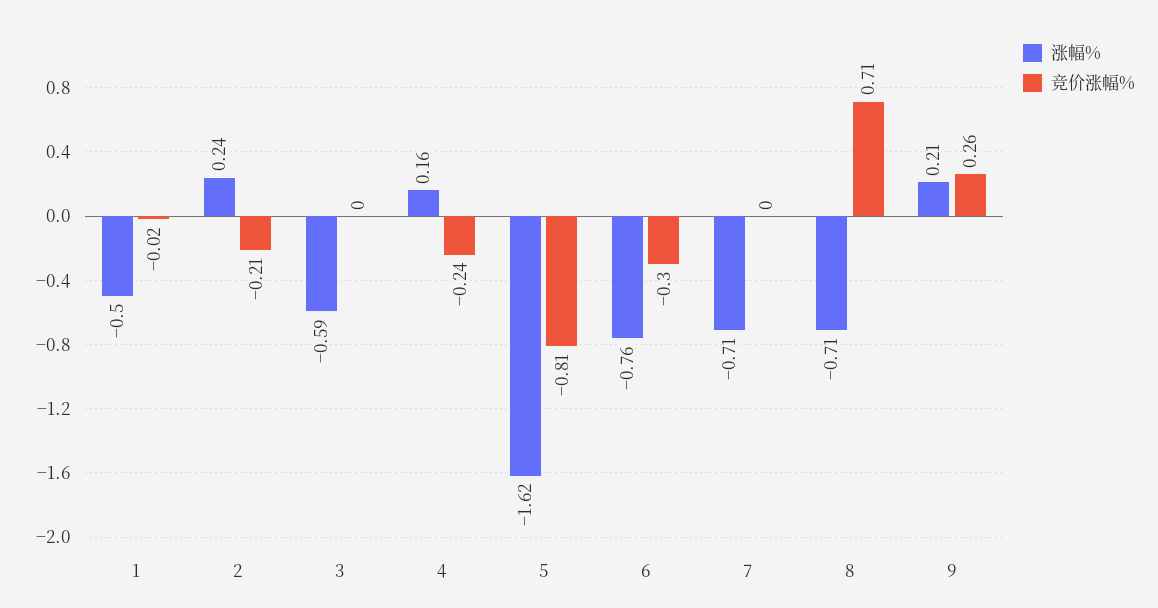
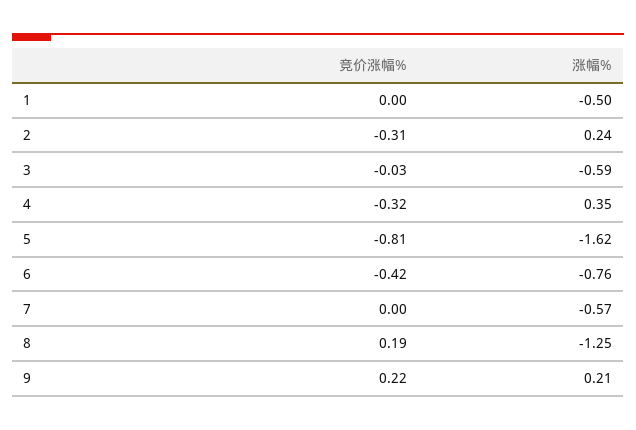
竞价涨幅%, 1: -0.02 -> 0
竞价涨幅%, 2: -0.21 -> -0.31
竞价涨幅%, 3: 0 -> -0.03
涨幅%, 4: 0.16 -> 0.35
竞价涨幅%, 4: -0.24 -> -0.32
竞价涨幅%, 6: -0.3 -> -0.42
涨幅%, 7: -0.71 -> -0.57
涨幅%, 8: -0.71 -> -1.25
竞价涨幅%, 8: 0.71 -> 0.19
竞价涨幅%, 9: 0.26 -> 0.22

